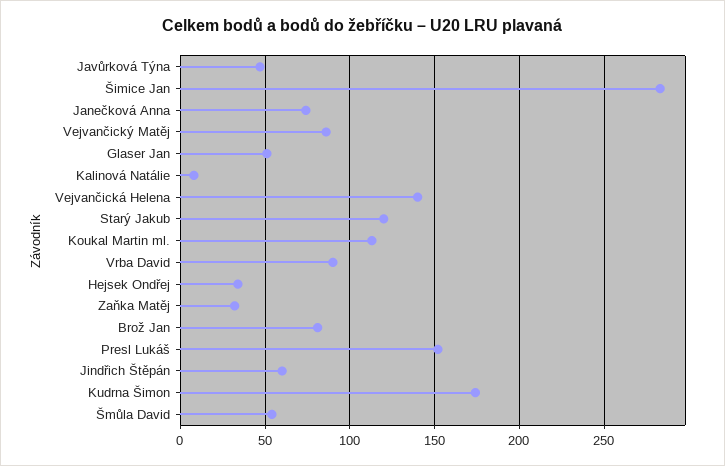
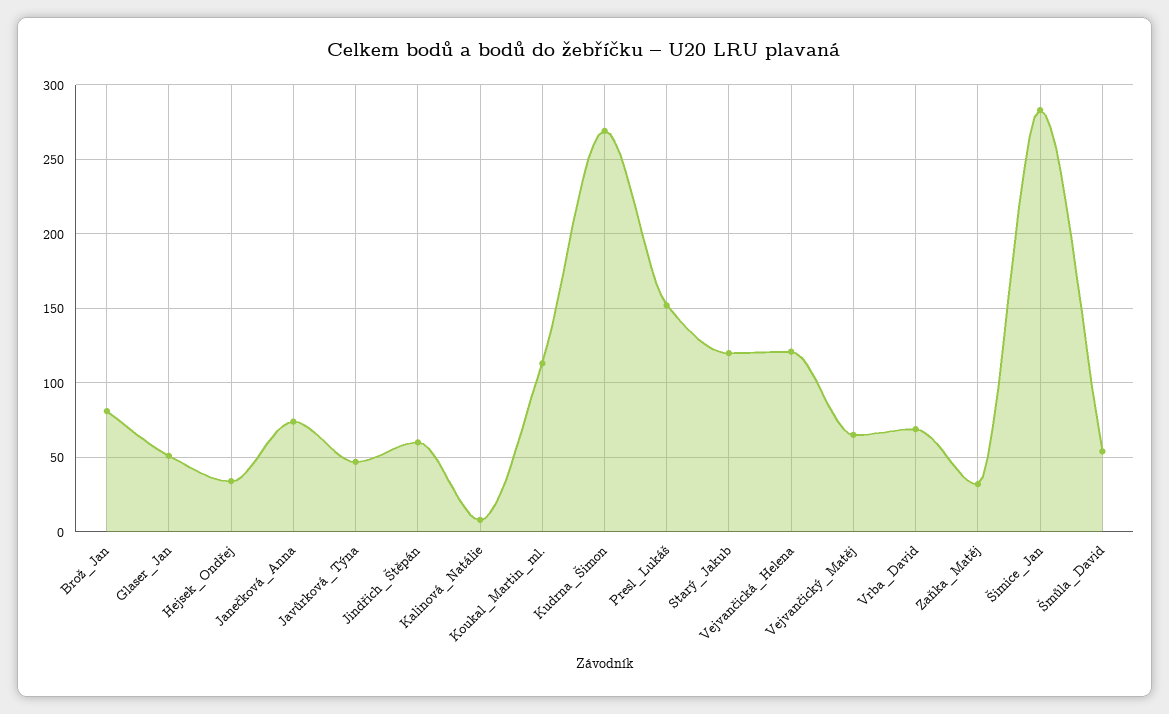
Vejvančický Matěj: 85 -> 65
Vejvančická Helena: 140 -> 120
Vrba David: 90 -> 70
Kudrna Šimon: 175 -> 270

